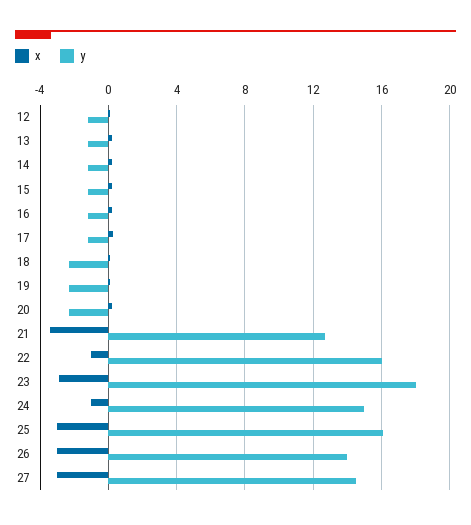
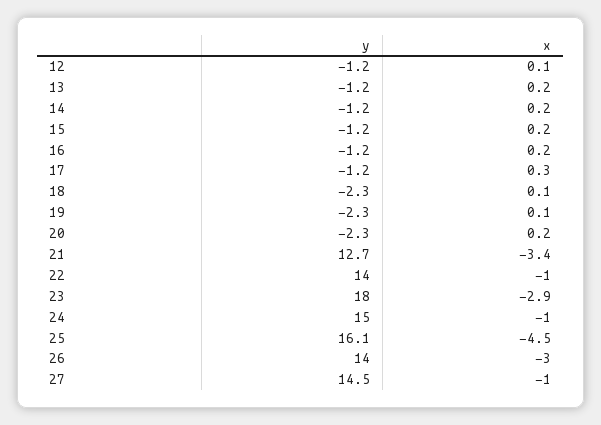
y, 22: 16 -> 14
x, 25: -3 -> -4.5
x, 27: -3 -> -1

